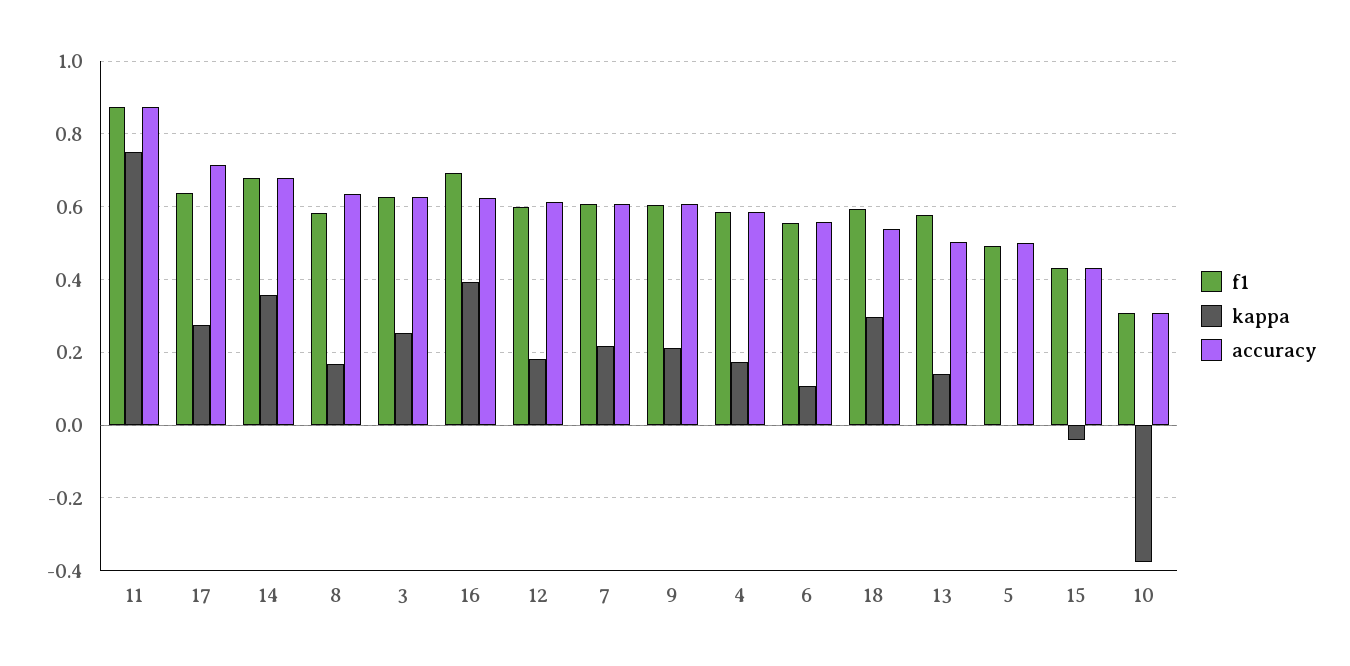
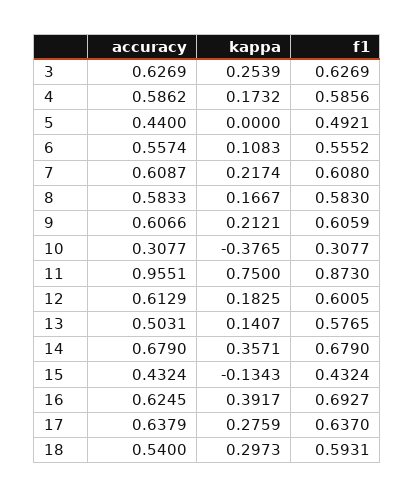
accuracy, 11: 0.88 -> 0.9551
accuracy, 17: 0.72 -> 0.6379
accuracy, 8: 0.64 -> 0.5833
accuracy, 5: 0.5 -> 0.44
kappa, 15: -0.04 -> -0.1343

